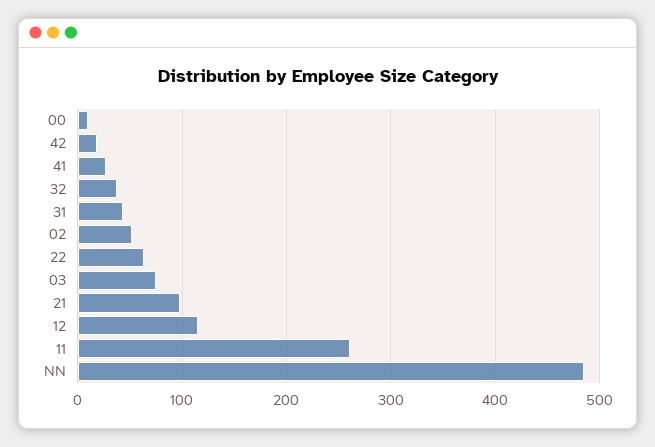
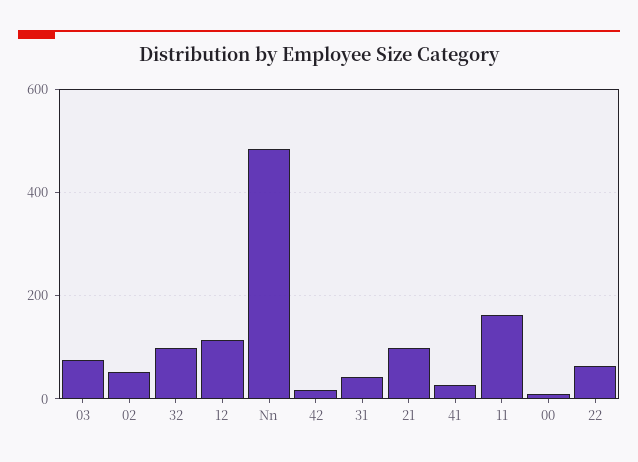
32: 40 -> 100
11: 260 -> 160

